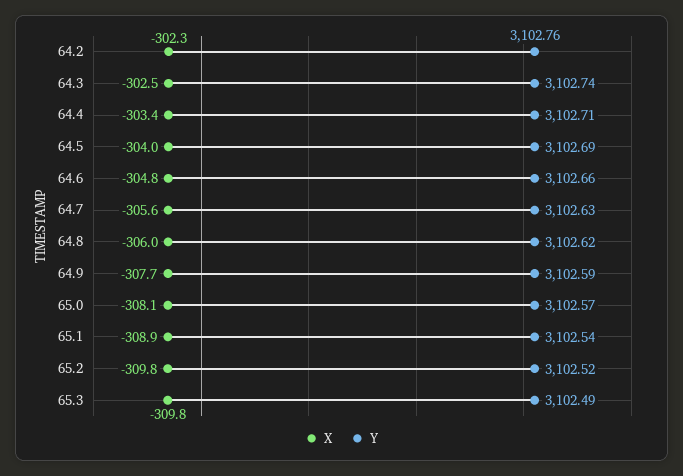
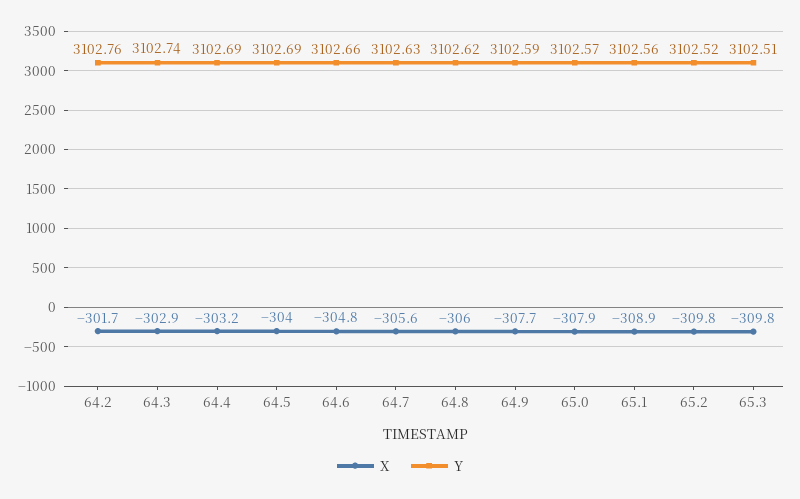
X, 64.2: -302.3 -> -301.7
X, 64.3: -302.5 -> -302.9
X, 64.4: -303.4 -> -303.2
Y, 64.4: 3102.71 -> 3102.69
X, 65.0: -308.1 -> -307.9
Y, 65.1: 3102.54 -> 3102.56
Y, 65.3: 3102.49 -> 3102.51

